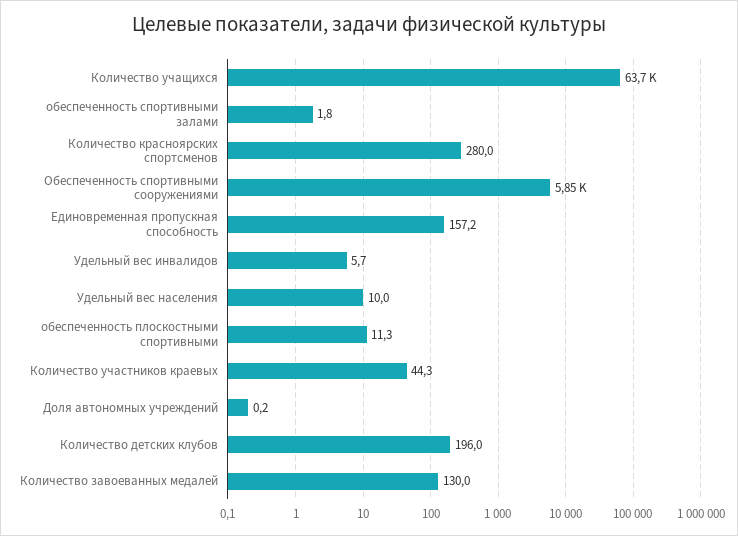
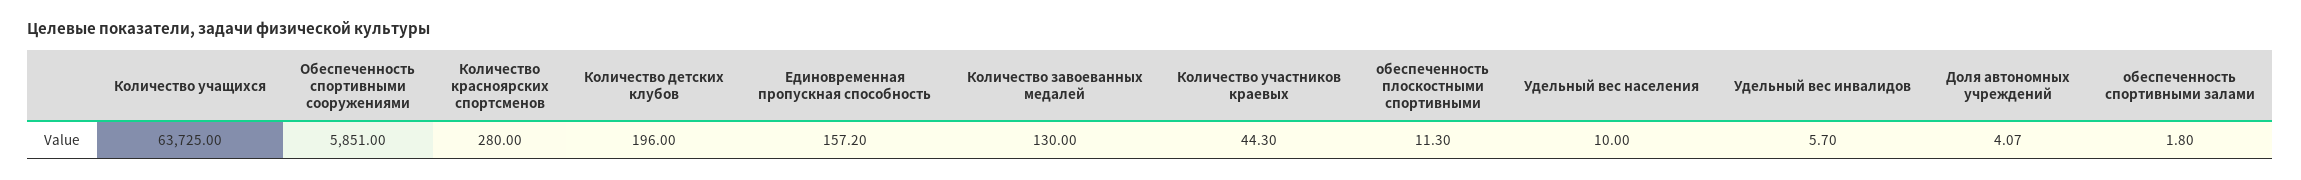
Доля автономных учреждений: 0.2 -> 4.07

